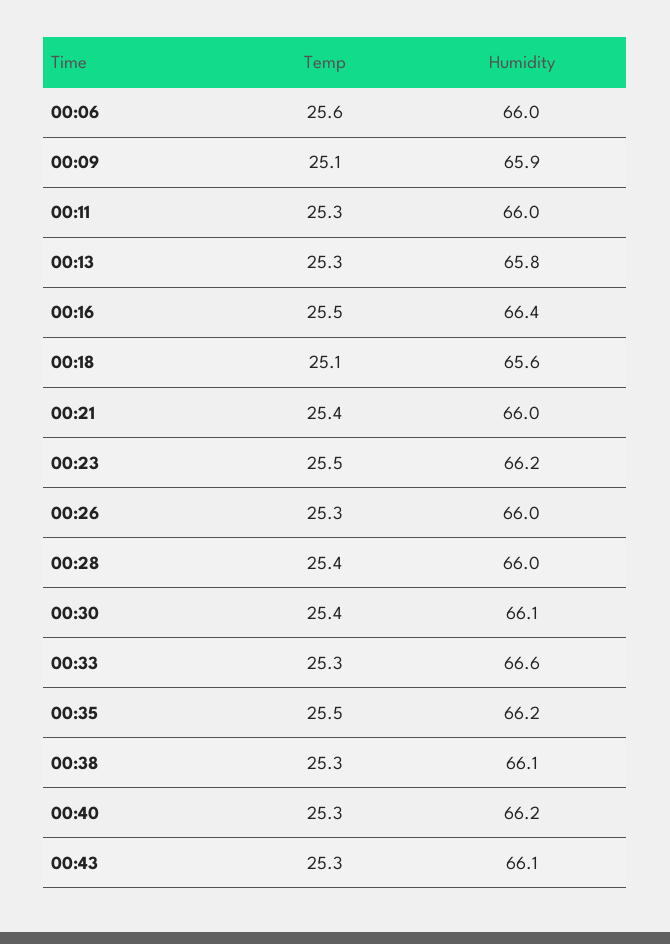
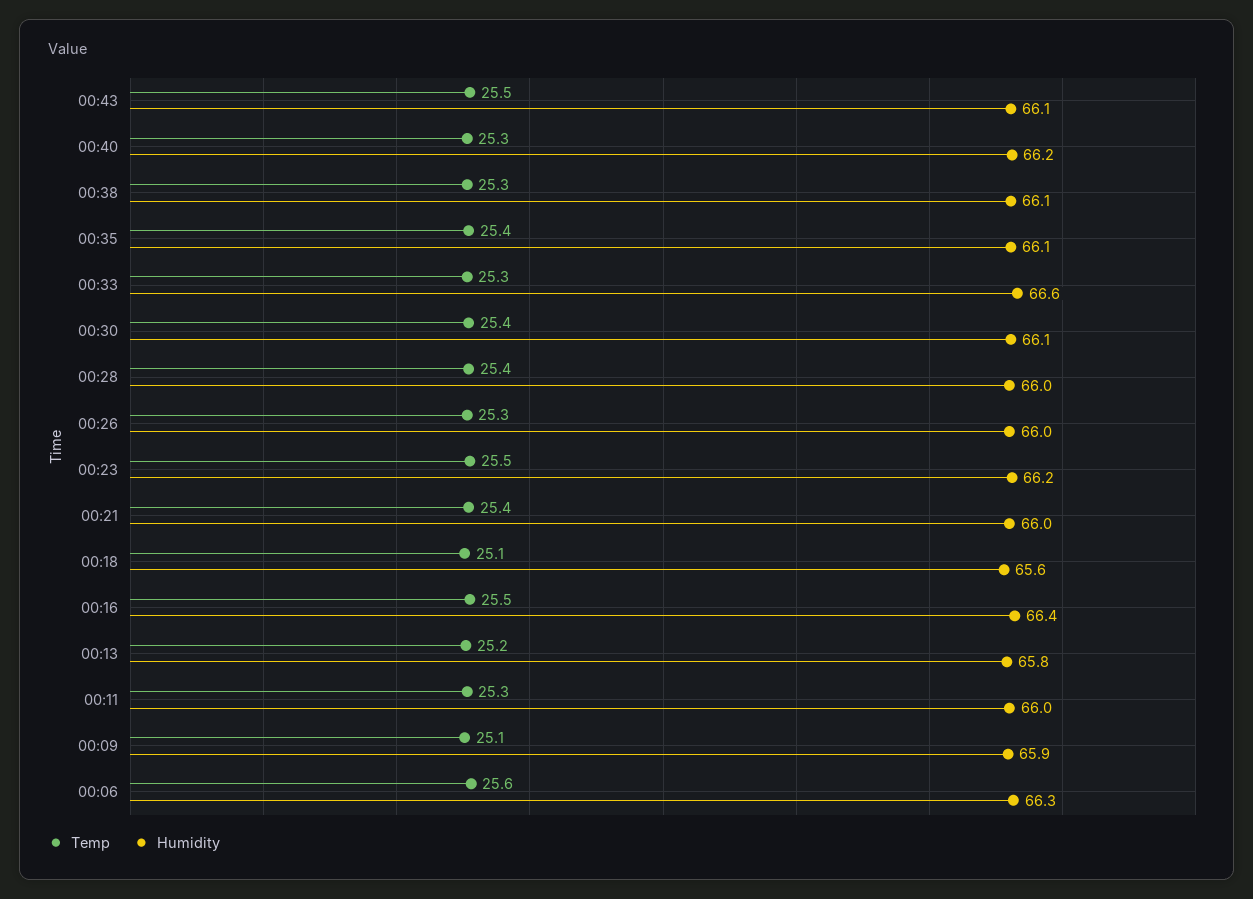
Humidity, 00:06: 66 -> 66.3
Temp, 00:13: 25.3 -> 25.2
Temp, 00:35: 25.5 -> 25.4
Humidity, 00:35: 66.2 -> 66.1
Temp, 00:43: 25.3 -> 25.5

